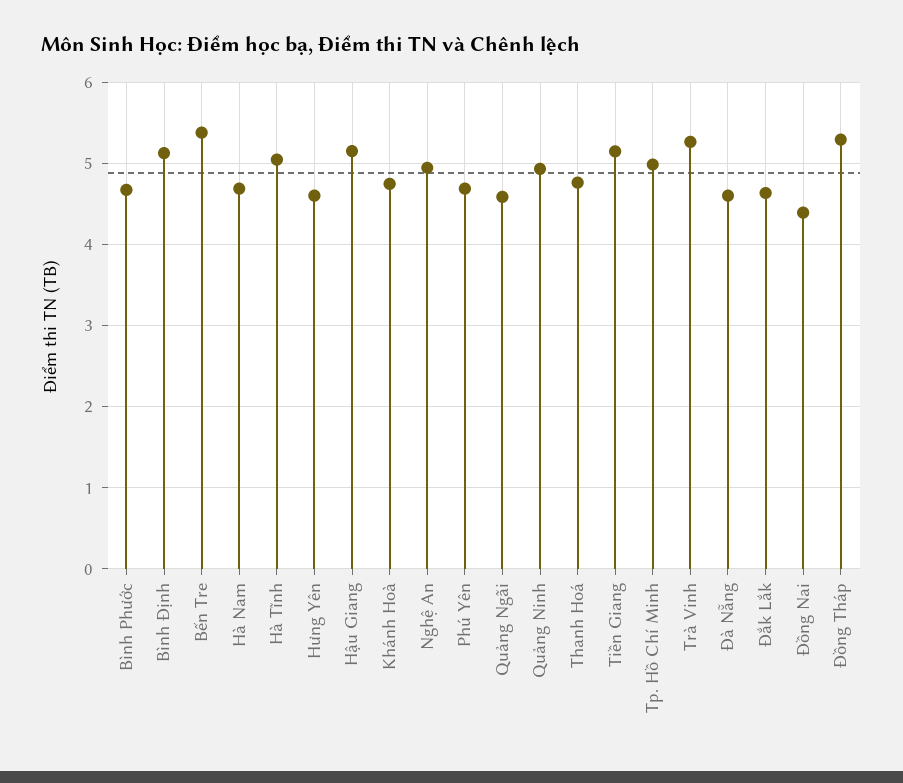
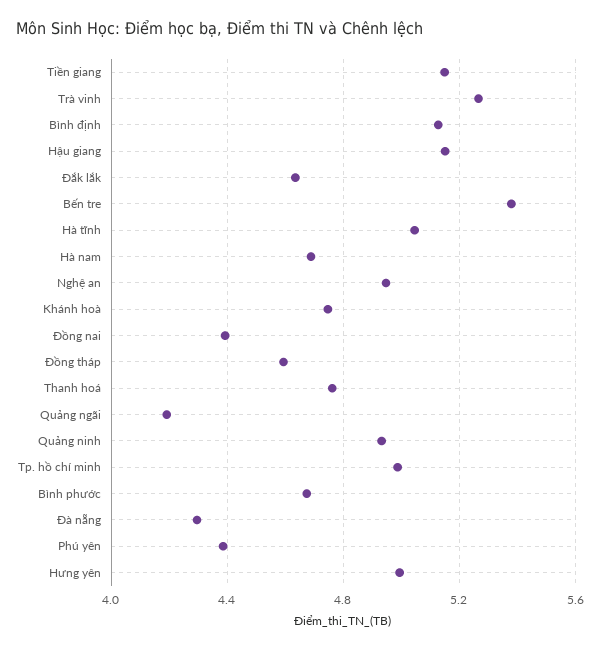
Hưng Yên: 4.6 -> 5
Phú Yên: 4.7 -> 4.4
Quảng Ngãi: 4.6 -> 4.2
Đà Nẵng: 4.6 -> 4.3
Đồng Tháp: 5.3 -> 4.6

